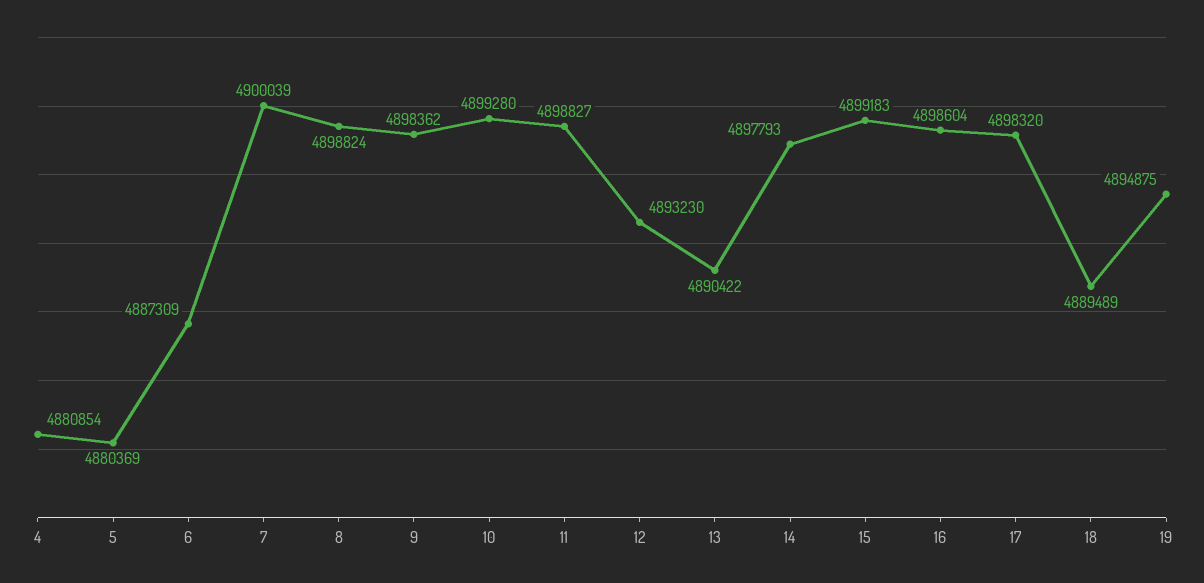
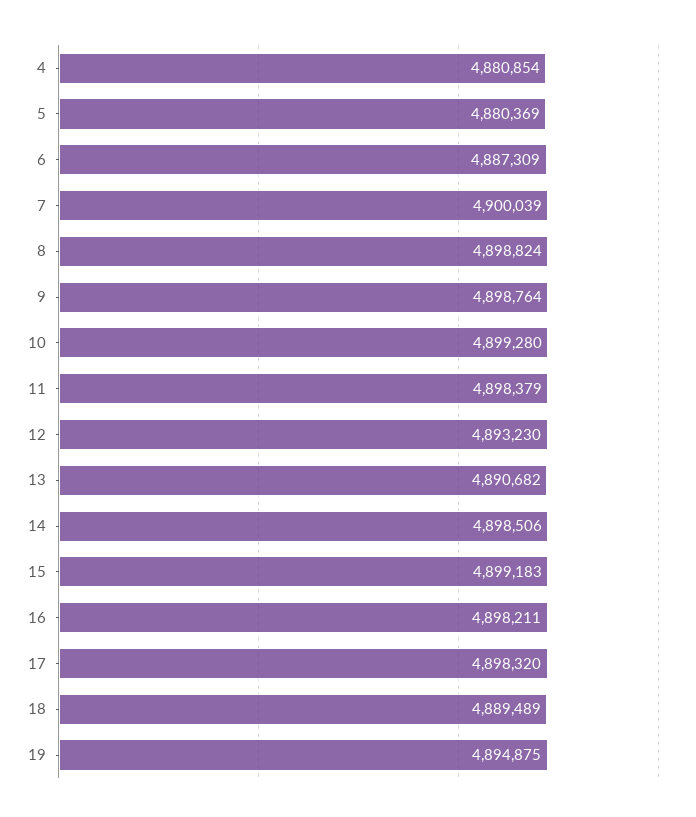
9: 4898362 -> 4898764
11: 4898827 -> 4898379
13: 4890422 -> 4890682
14: 4897793 -> 4898506
16: 4898604 -> 4898211

